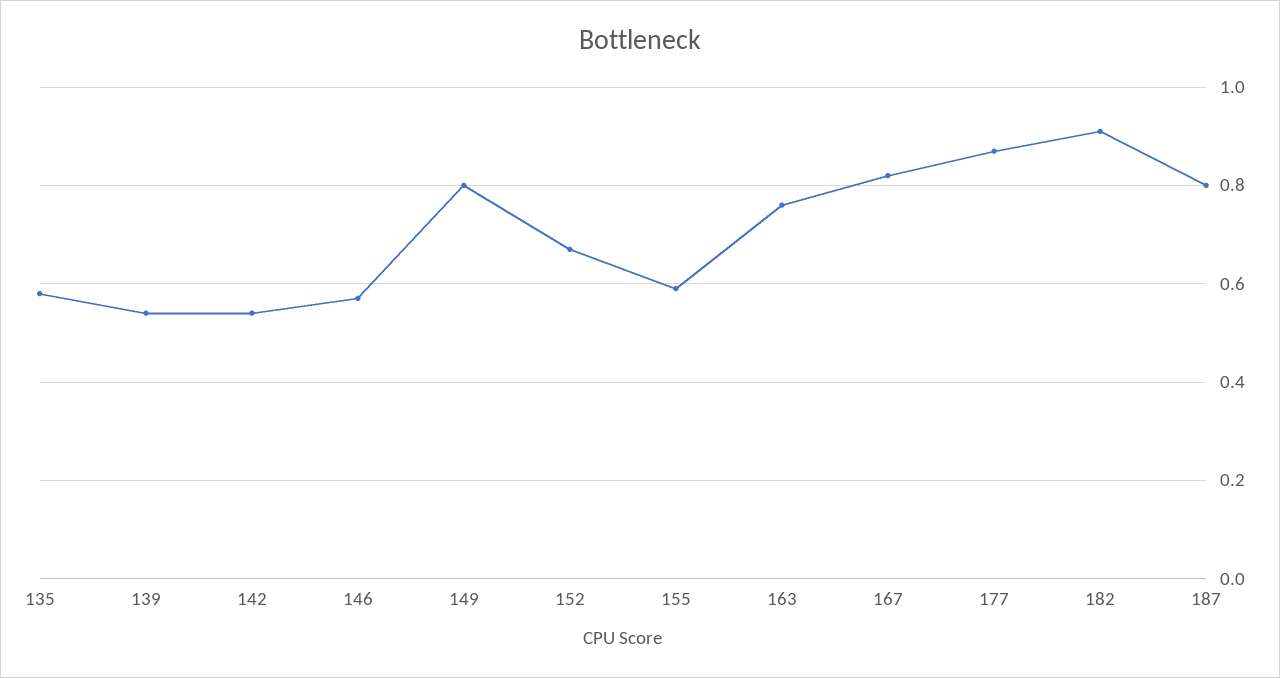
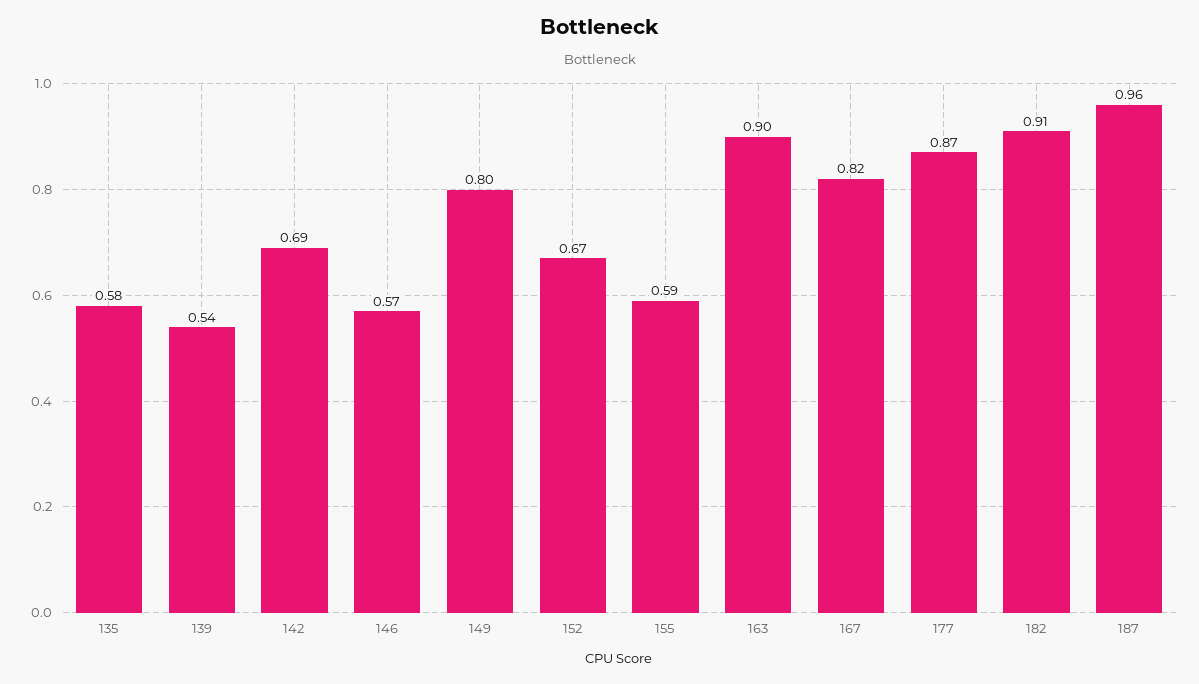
142: 0.55 -> 0.69
163: 0.75 -> 0.9
187: 0.8 -> 0.96

